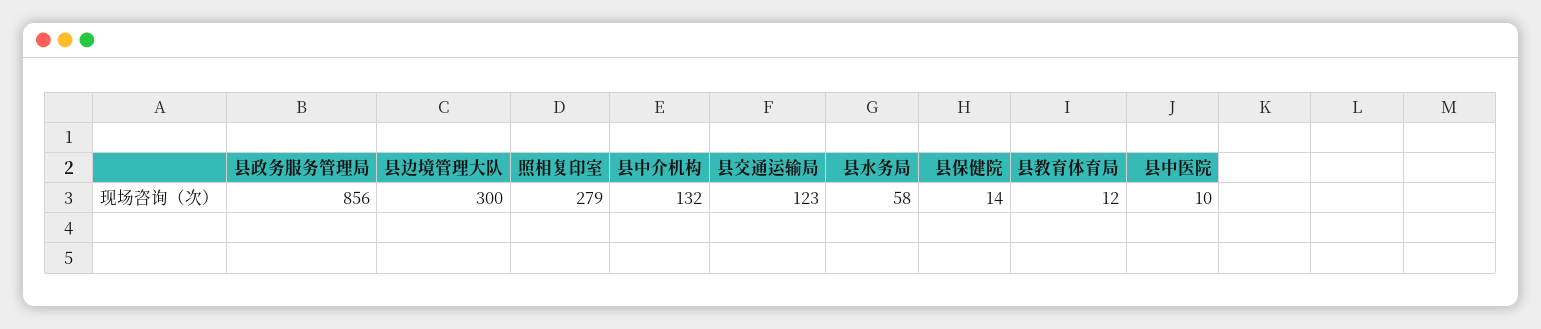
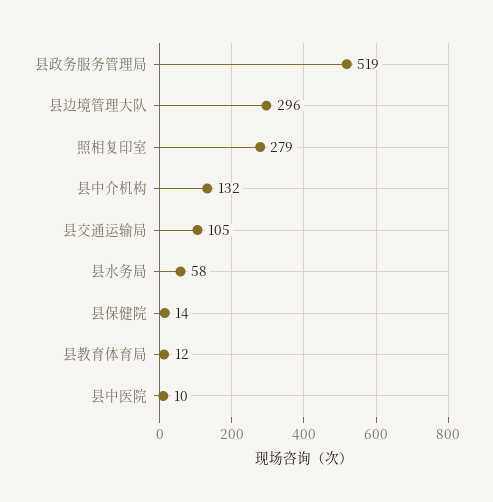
县政务服务管理局: 856 -> 519
县边境管理大队: 300 -> 296
县交通运输局: 123 -> 105

